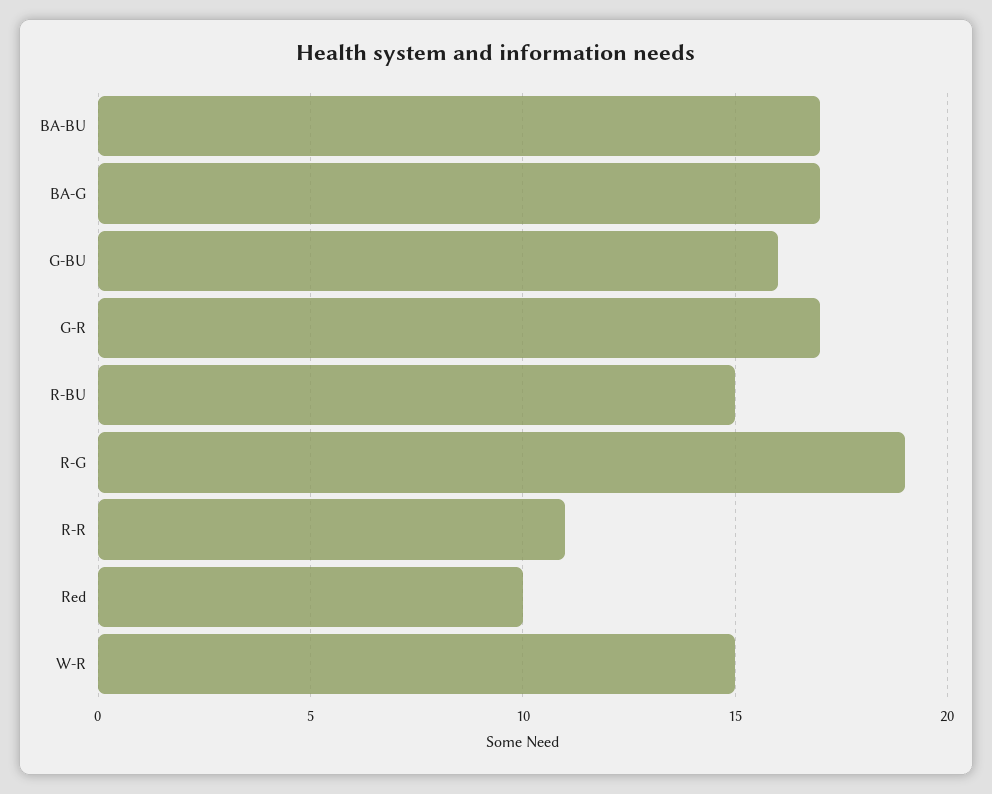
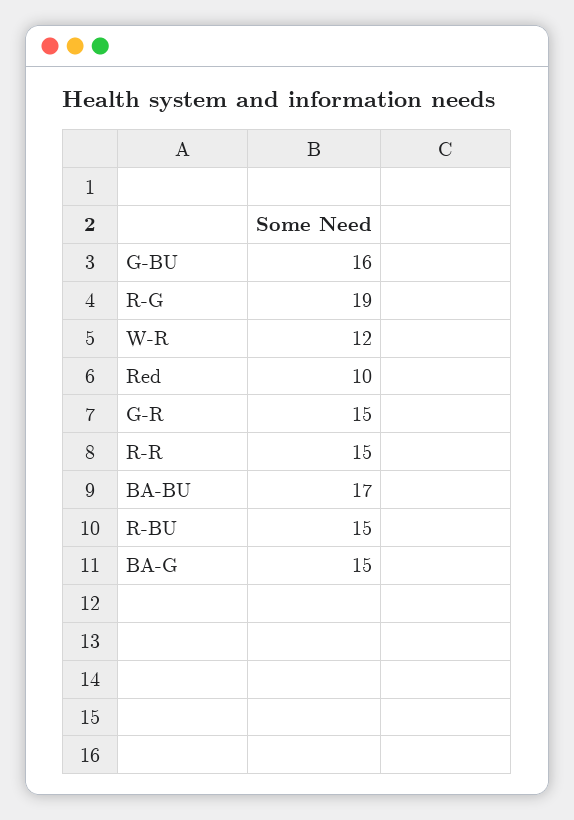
BA-G: 17 -> 15
G-R: 17 -> 15
R-R: 11 -> 15
W-R: 15 -> 12

